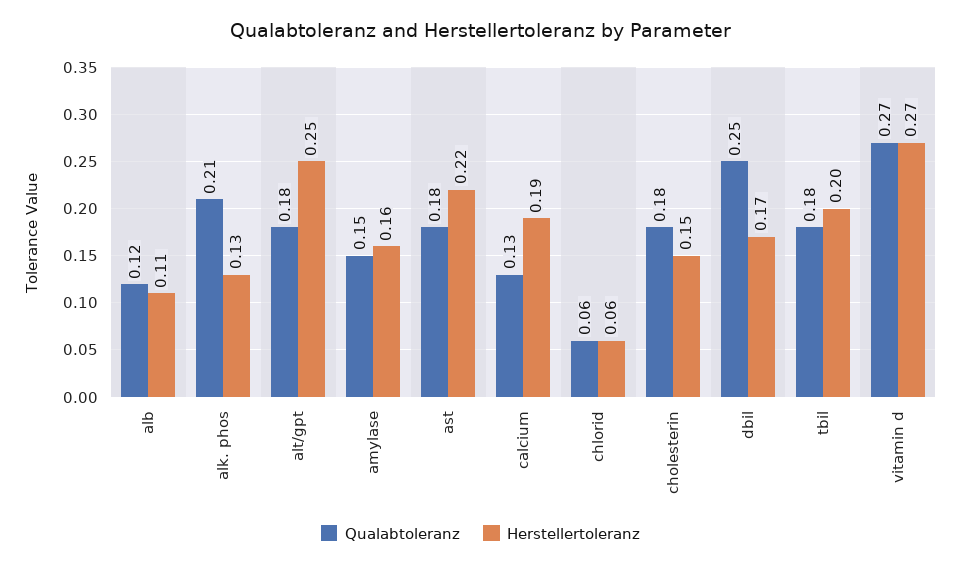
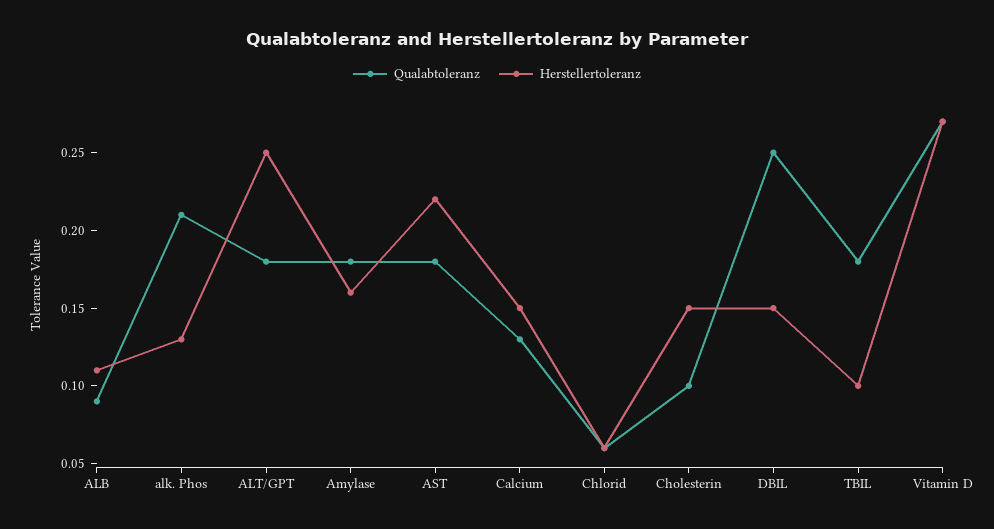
Qualabtoleranz, alb: 0.12 -> 0.09
Qualabtoleranz, amylase: 0.15 -> 0.18
Herstellertoleranz, calcium: 0.19 -> 0.15
Qualabtoleranz, cholesterin: 0.18 -> 0.1
Herstellertoleranz, dbil: 0.17 -> 0.15
Herstellertoleranz, tbil: 0.2 -> 0.1

